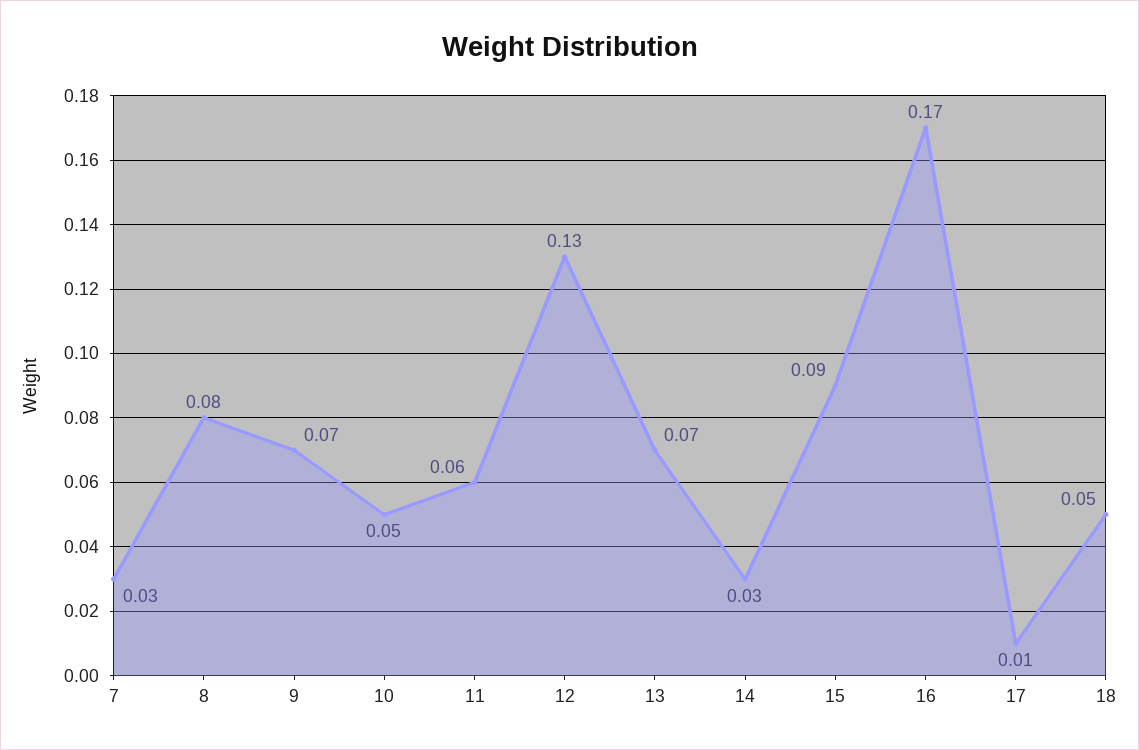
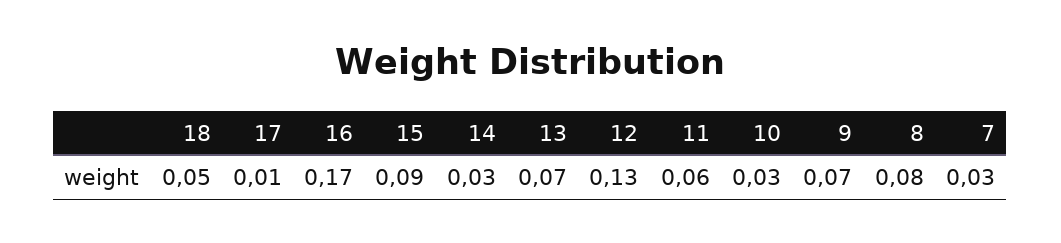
10: 0.05 -> 0.03

